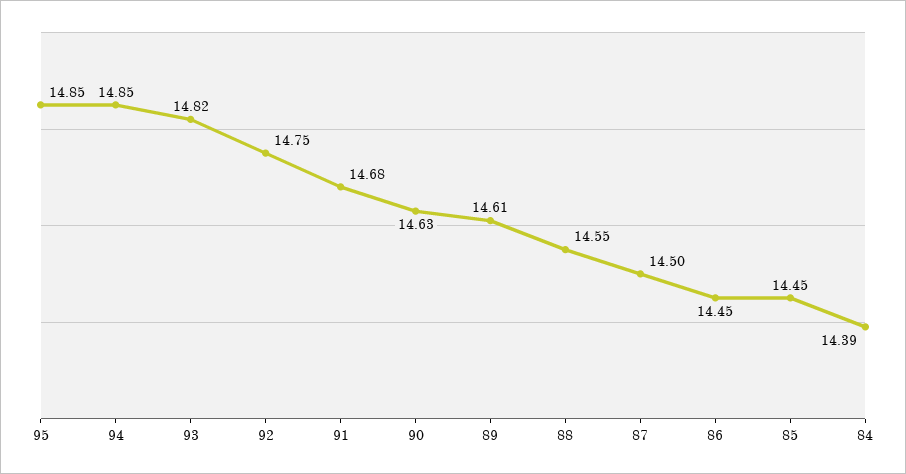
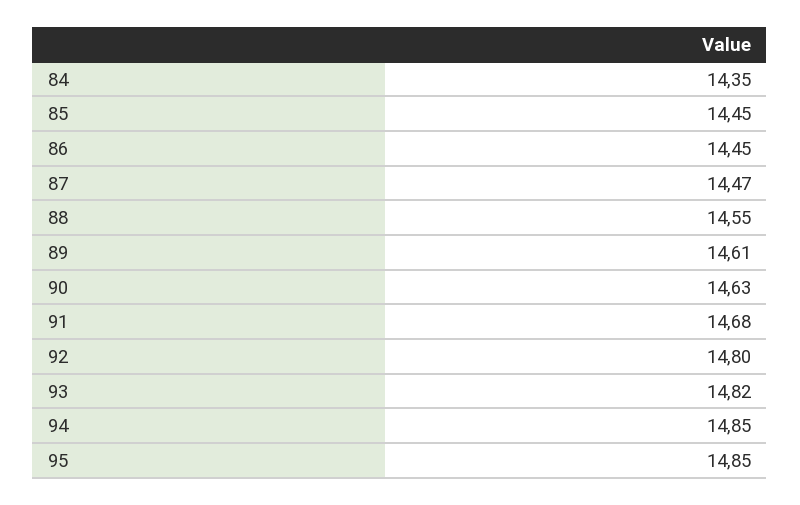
92: 14.75 -> 14.8
87: 14.5 -> 14.47
84: 14.39 -> 14.35

